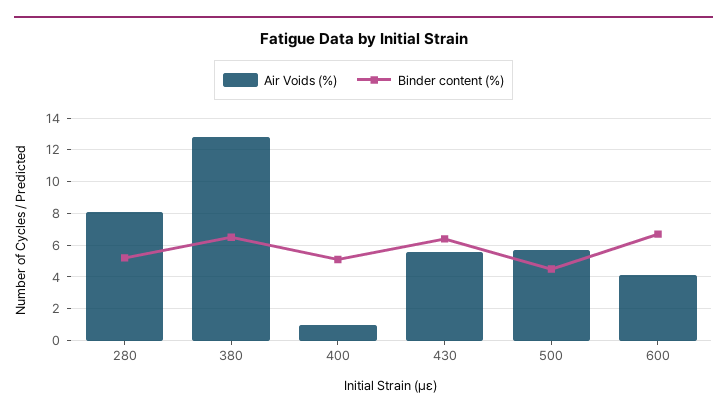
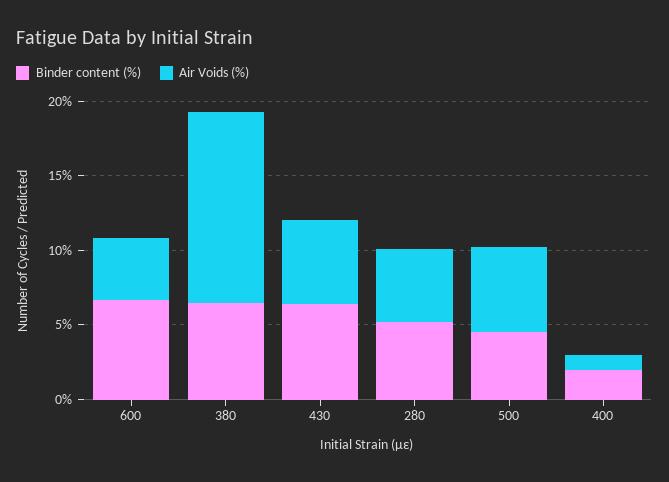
Air Voids (%), 280: 8 -> 5
Binder content (%), 400: 5 -> 2

